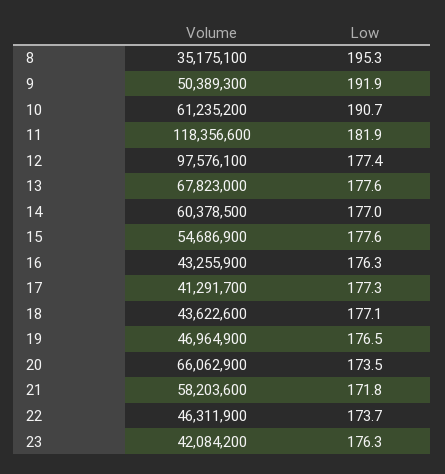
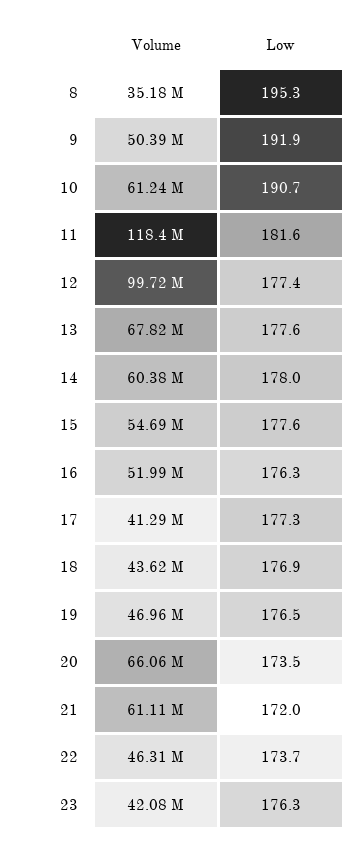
Low, 11: 181.9 -> 181.6
Volume, 12: 97576100 -> 99720000
Low, 14: 177 -> 178
Volume, 16: 43255900 -> 51990000
Low, 18: 177.1 -> 176.9
Volume, 21: 58203600 -> 61110000
Low, 21: 171.8 -> 172

